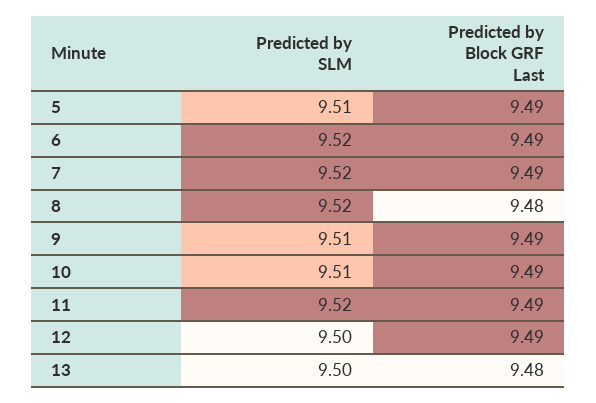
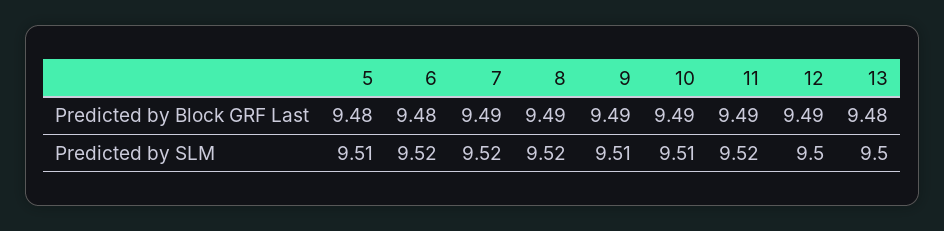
Predicted by Block GRF Last, 5: 9.49 -> 9.48
Predicted by Block GRF Last, 6: 9.49 -> 9.48
Predicted by Block GRF Last, 8: 9.48 -> 9.49

